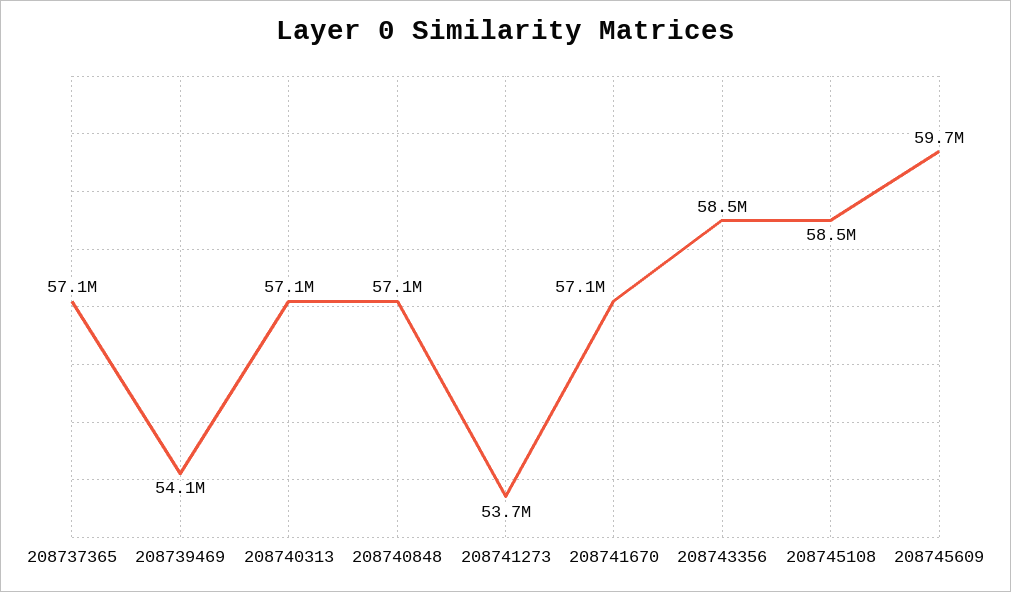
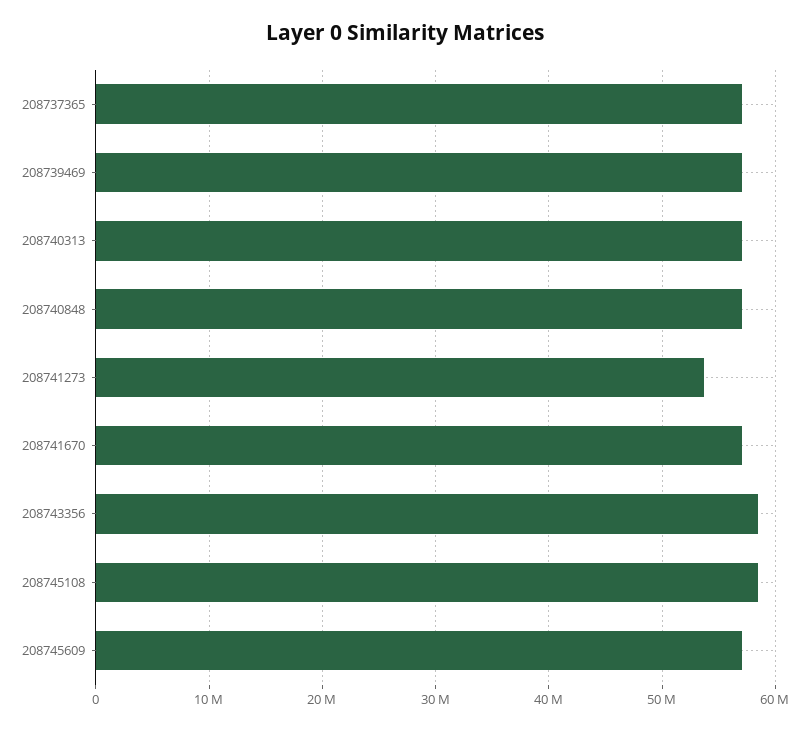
208739469: 54100000 -> 57000000
208745609: 59700000 -> 57000000

